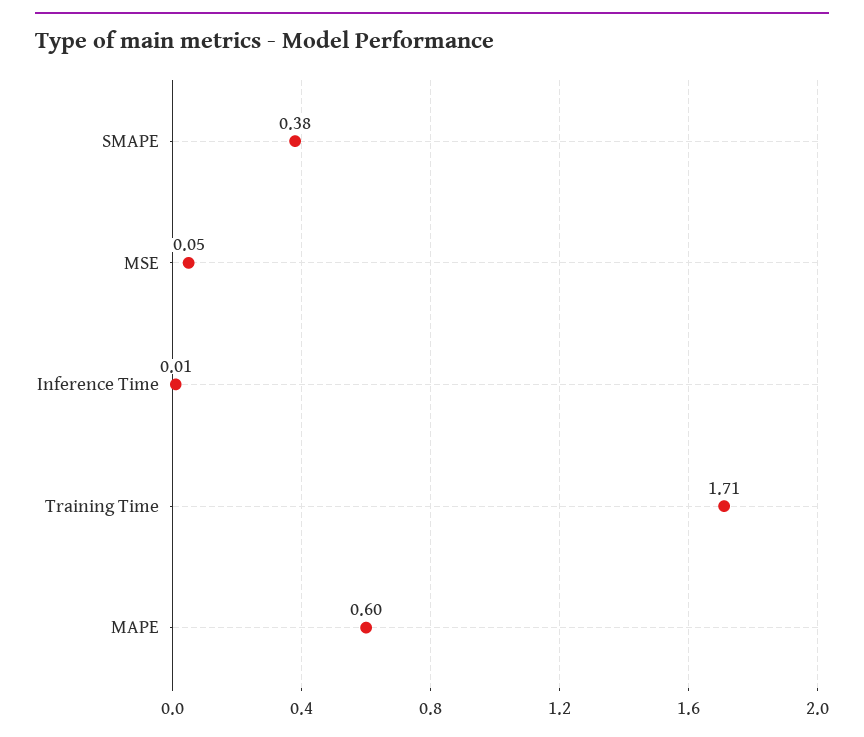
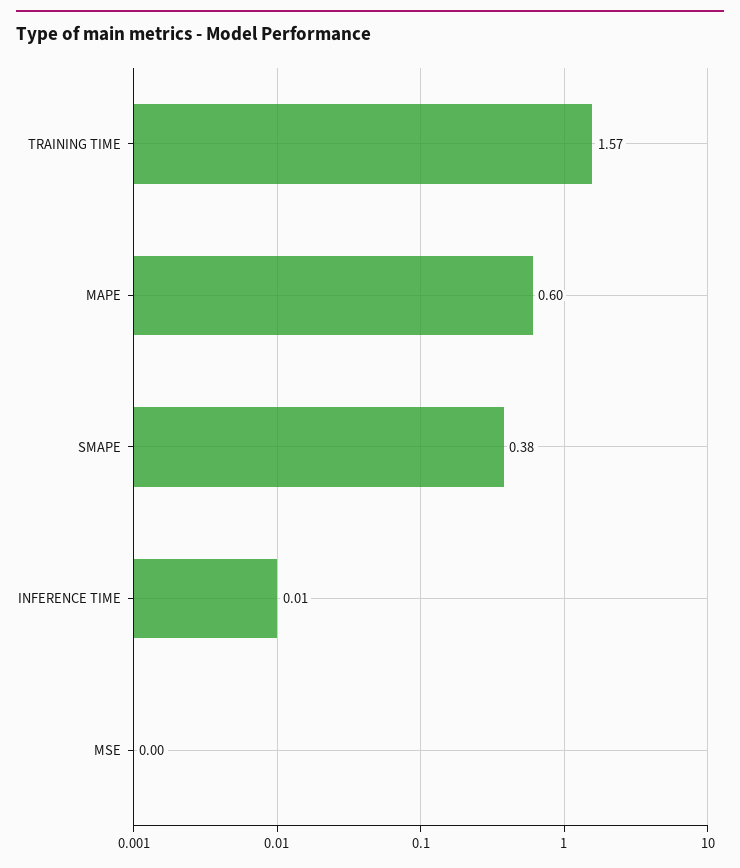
MSE: 0.05 -> 0
Training Time: 1.71 -> 1.57

